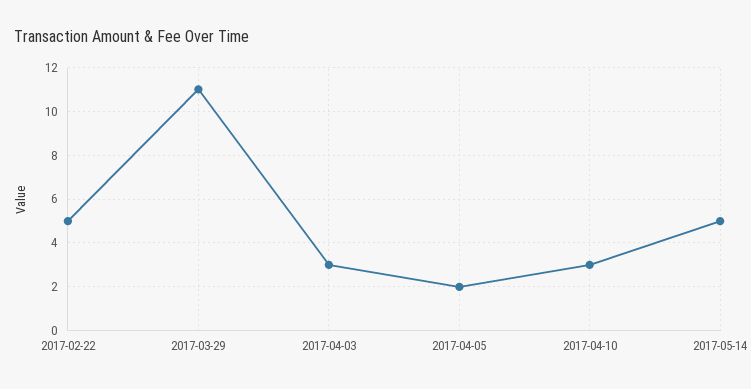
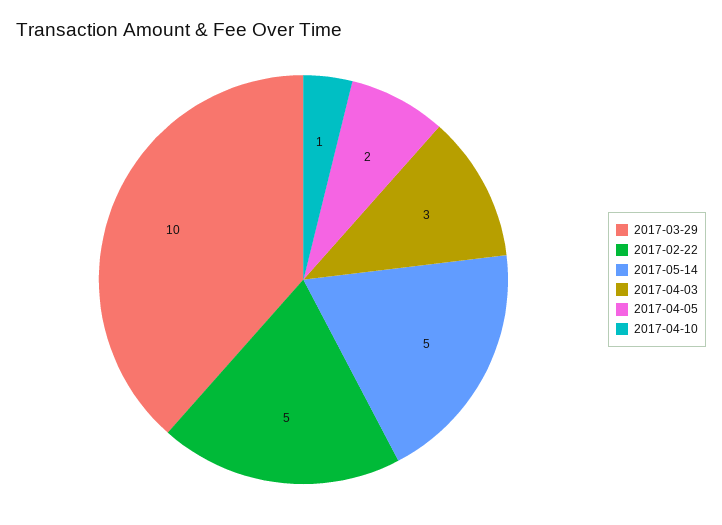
2017-03-29: 11 -> 10
2017-04-10: 3 -> 1

